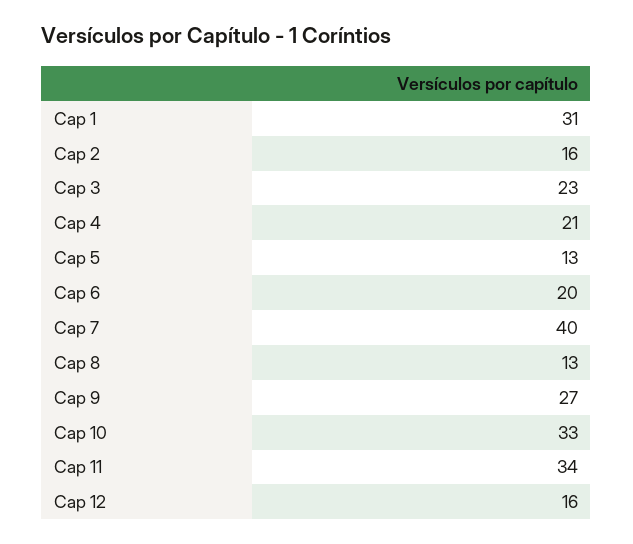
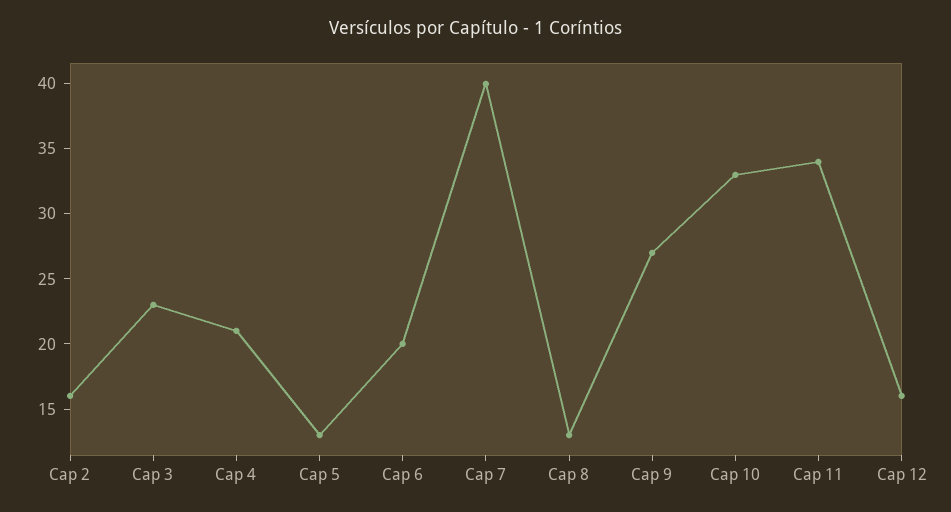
Cap 1: 31 -> none

